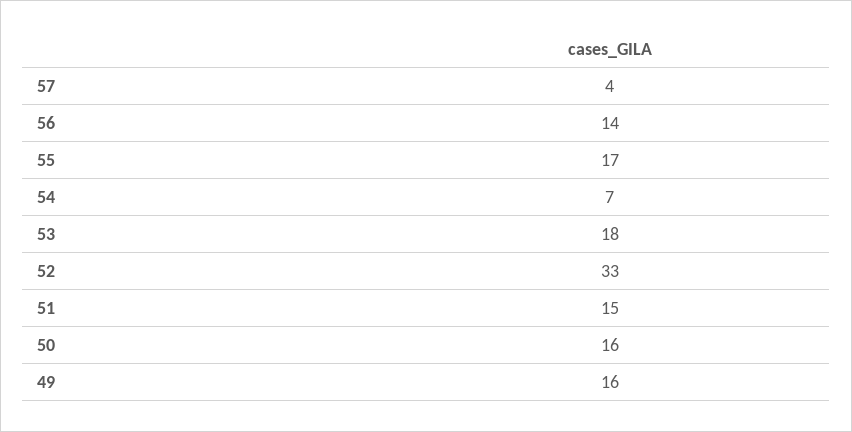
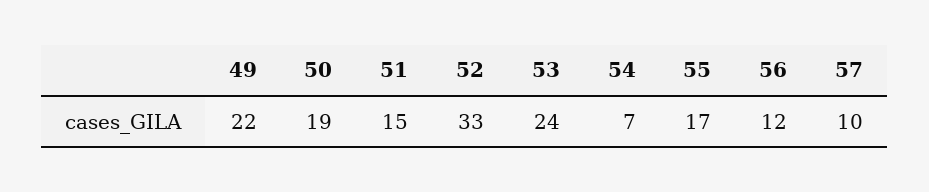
57: 4 -> 10
56: 14 -> 12
53: 18 -> 24
50: 16 -> 19
49: 16 -> 22

